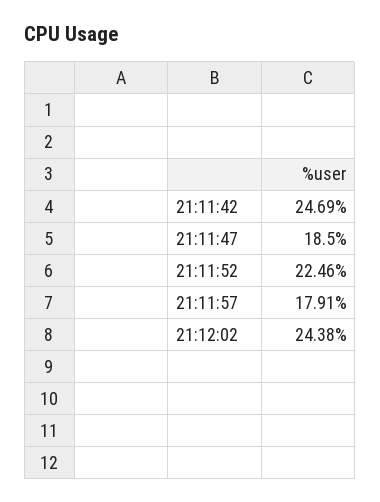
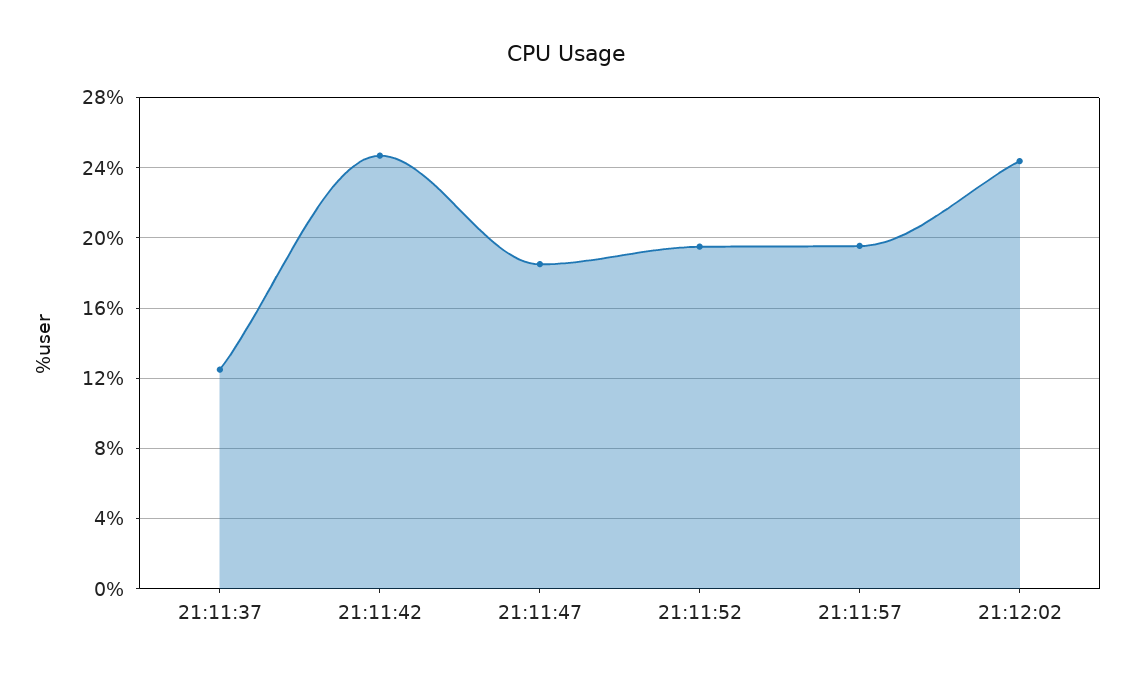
21:11:52: 22.46 -> 19.5
21:11:57: 17.91 -> 19.5
21:11:37: none -> 12.5

